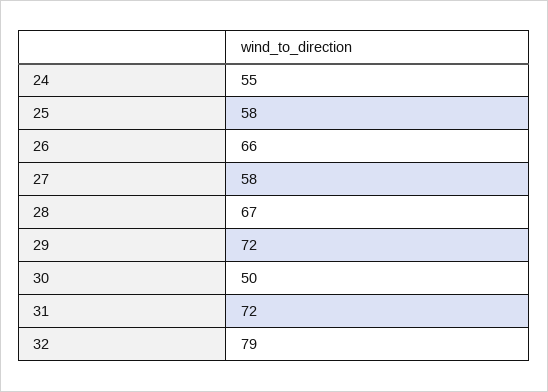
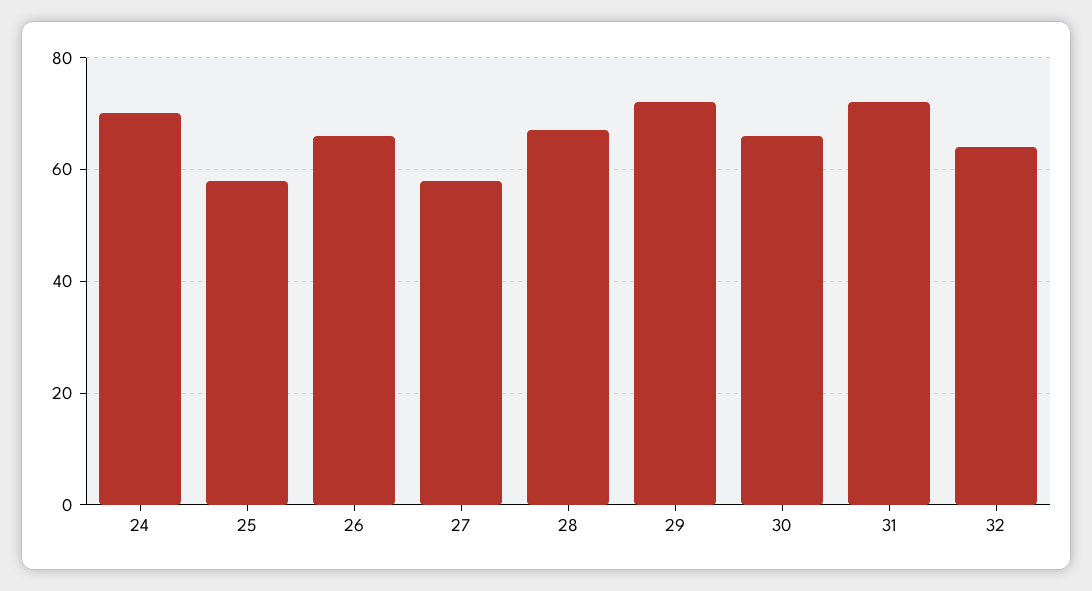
24: 55 -> 70
30: 50 -> 65
32: 79 -> 65

